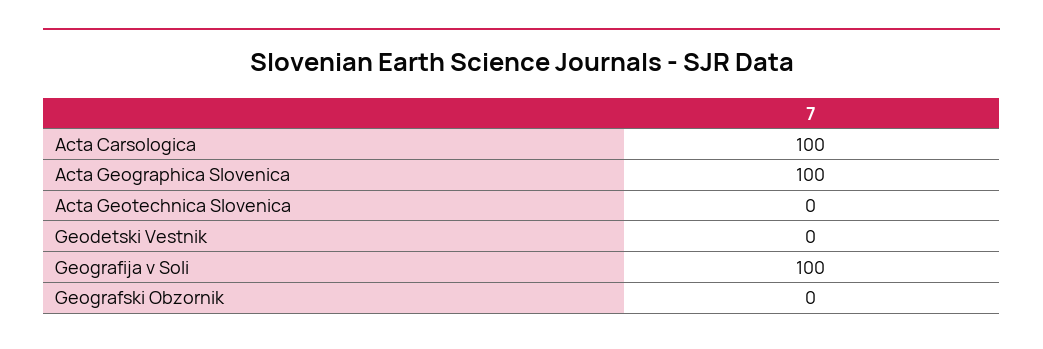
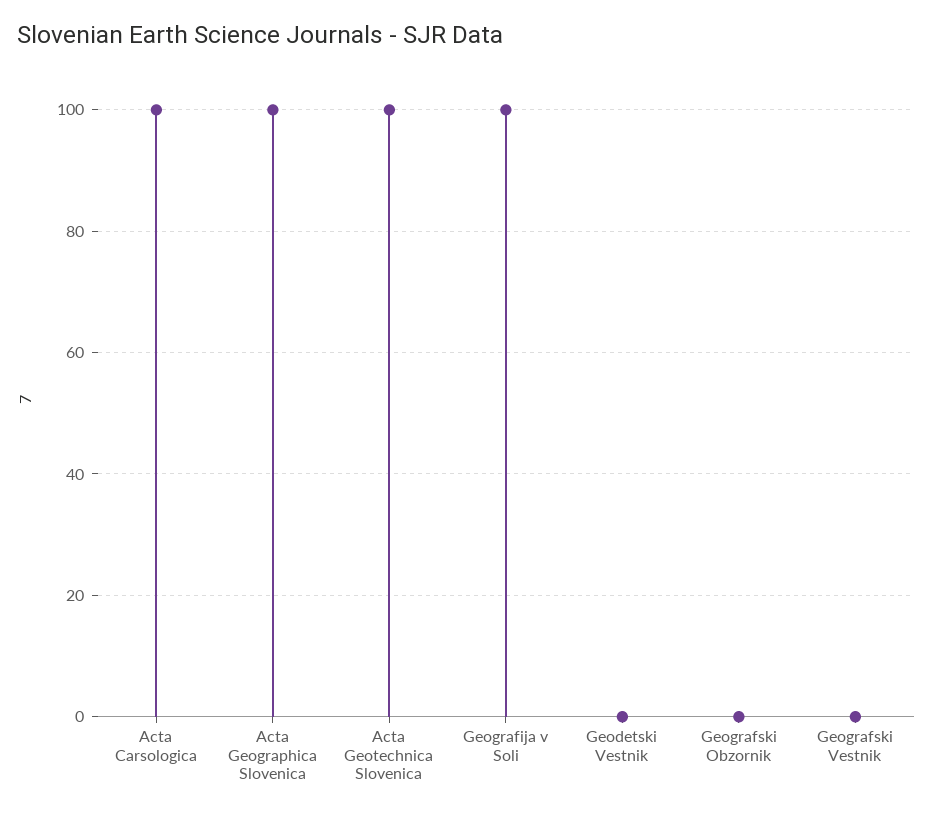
Acta Geotechnica Slovenica: 0 -> 100
Geografski Vestnik: none -> 0

